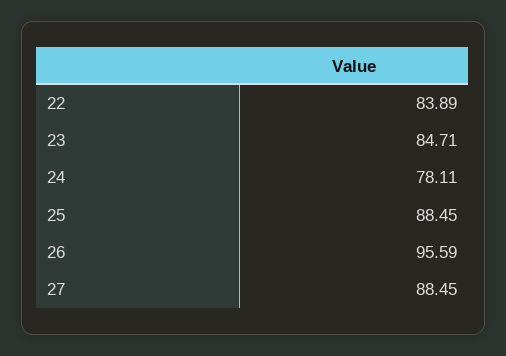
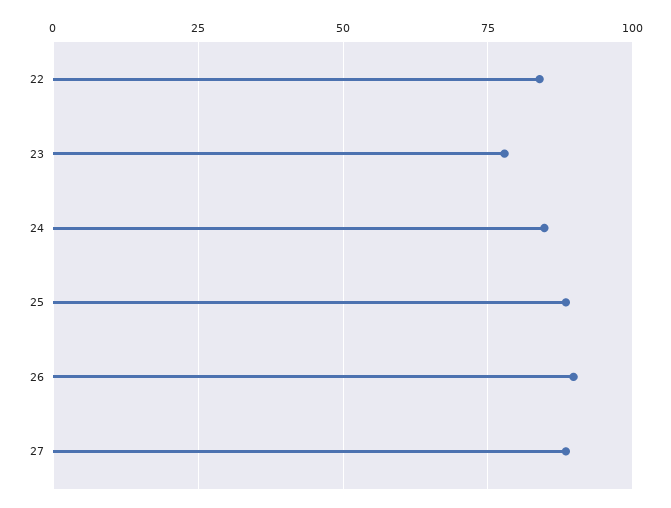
23: 84.71 -> 77.5
24: 78.11 -> 85
26: 95.59 -> 90

